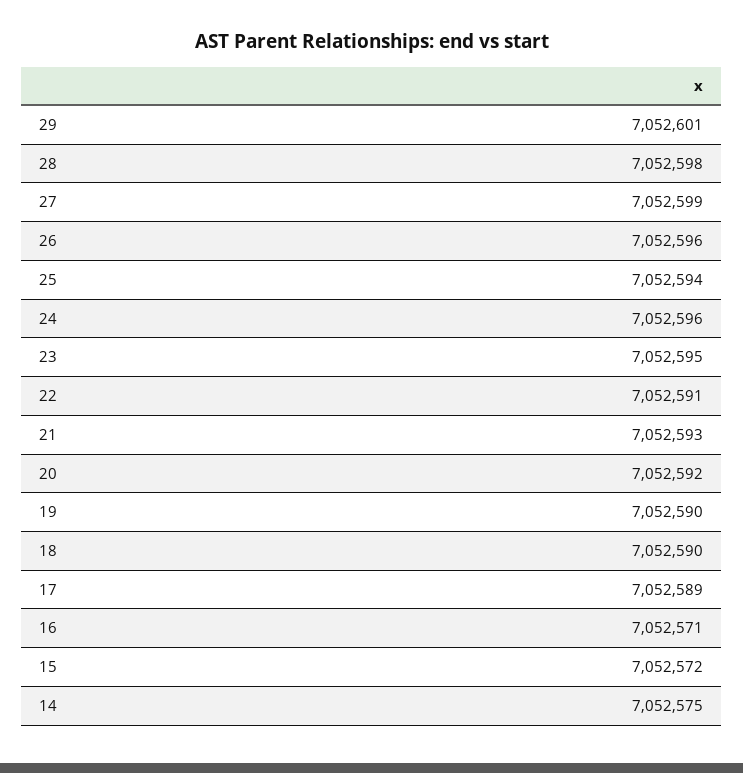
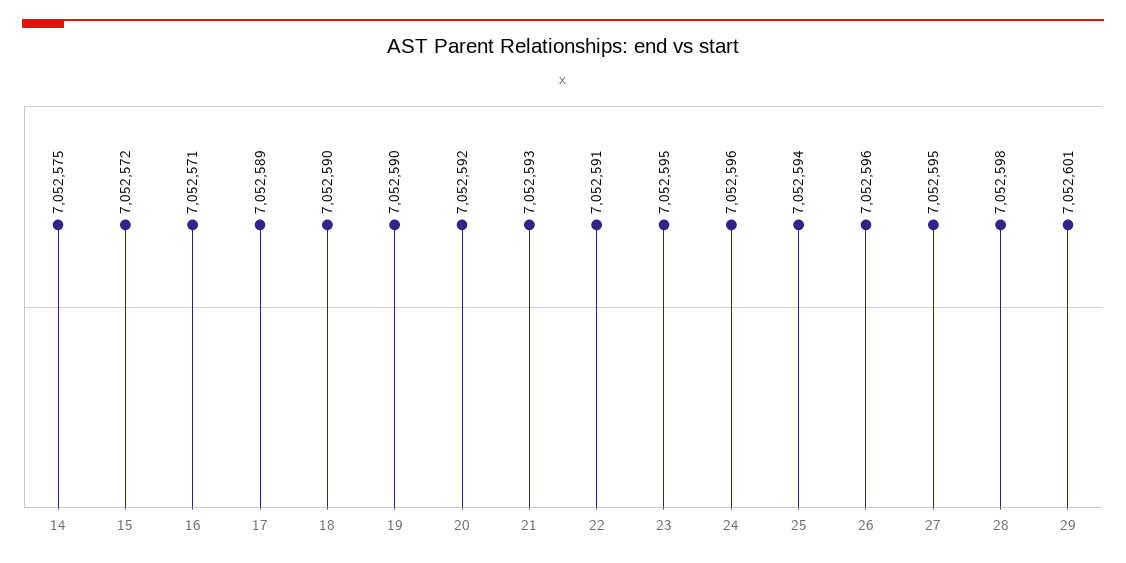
27: 7052599 -> 7052595

